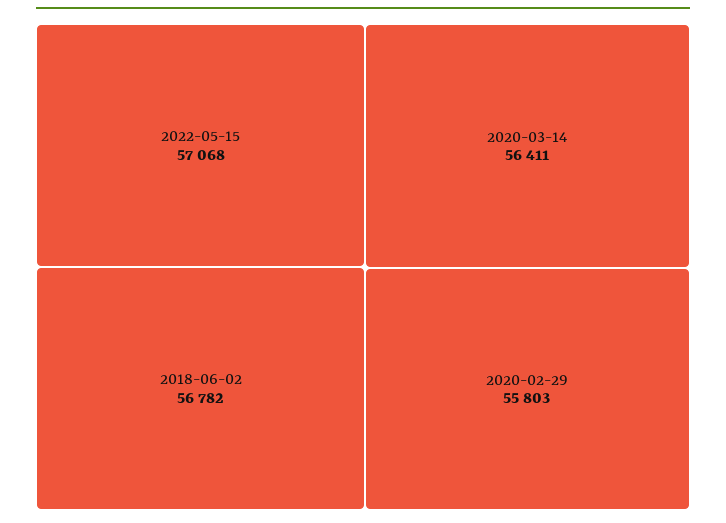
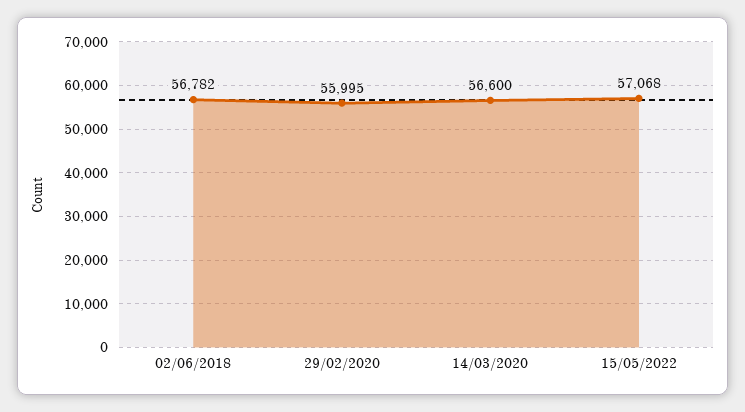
2020-03-14: 56411 -> 56600
2020-02-29: 55803 -> 55995

